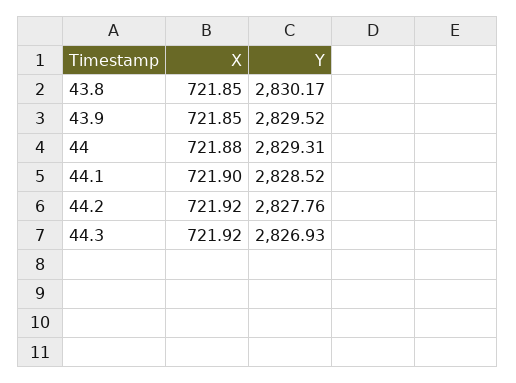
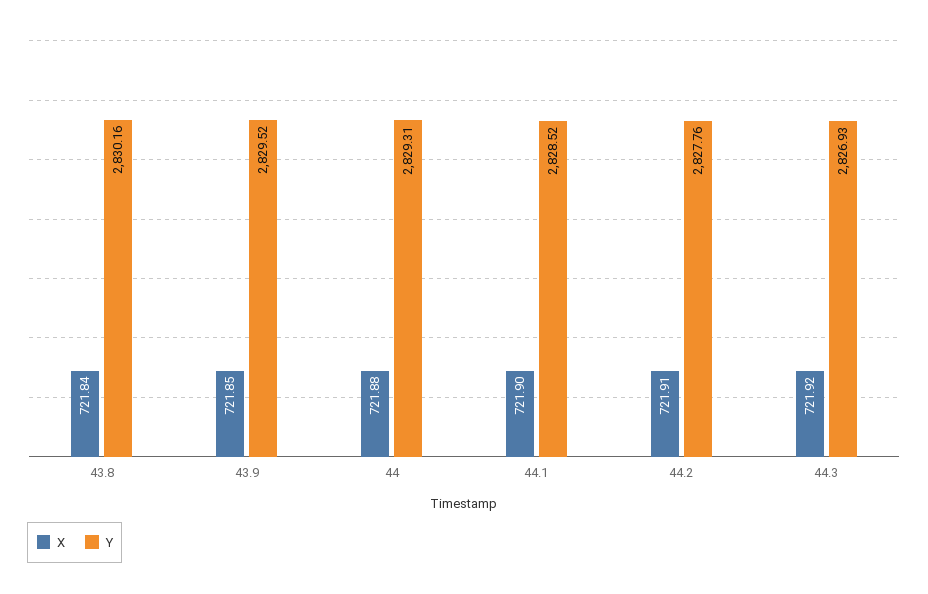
X, 43.8: 721.85 -> 721.84
Y, 43.8: 2830.17 -> 2830.16
X, 44.2: 721.92 -> 721.91

